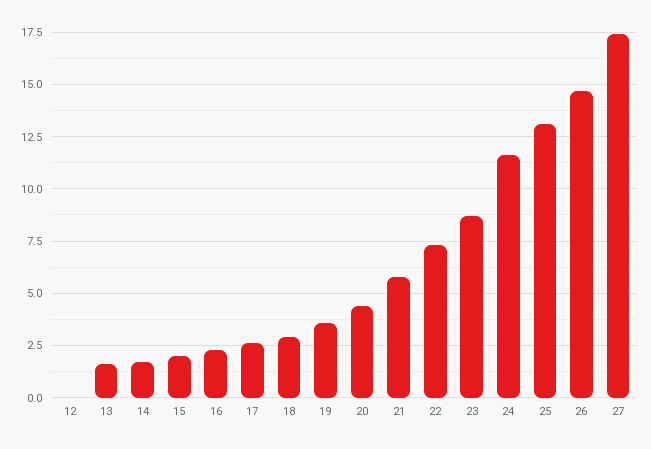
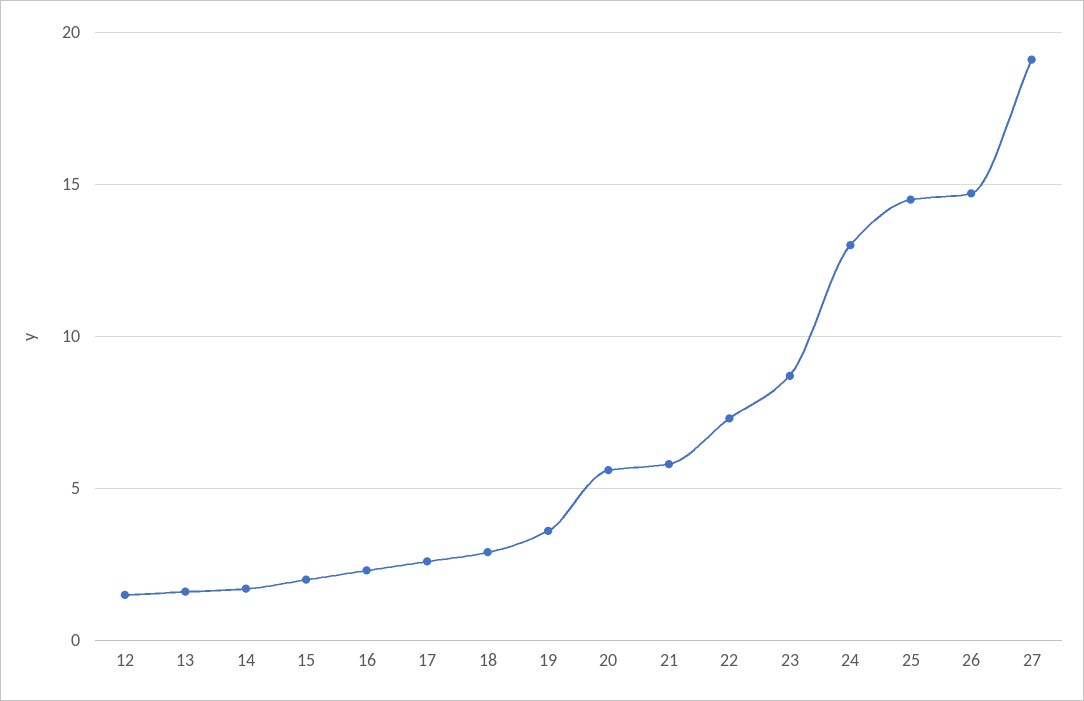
12: 0 -> 1.5
20: 4.5 -> 5.5
24: 11.5 -> 13
25: 13 -> 14.5
27: 17.5 -> 19

